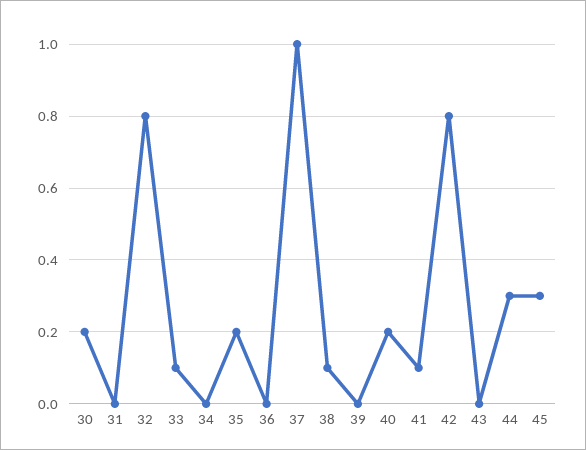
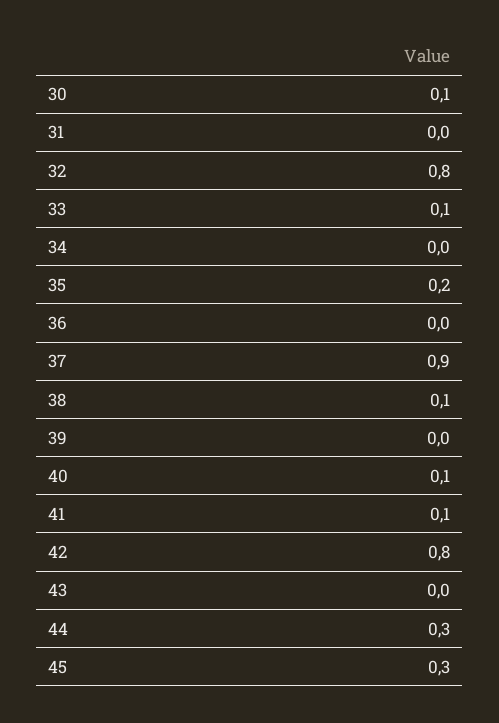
30: 0.2 -> 0.1
37: 1 -> 0.9
40: 0.2 -> 0.1

